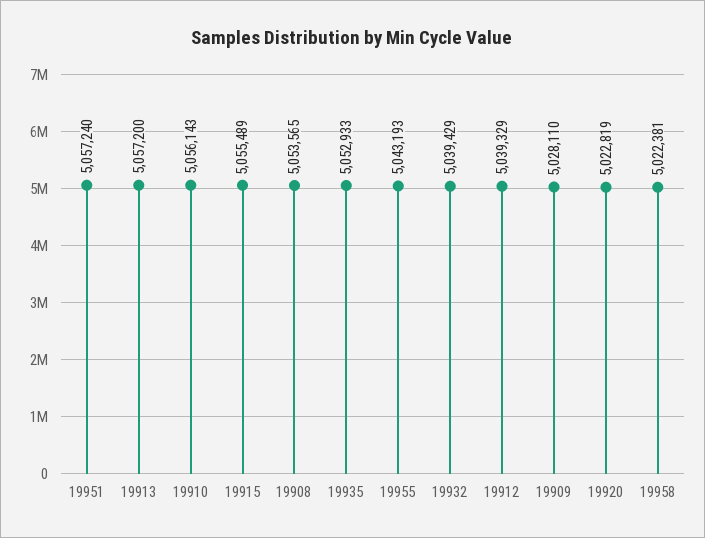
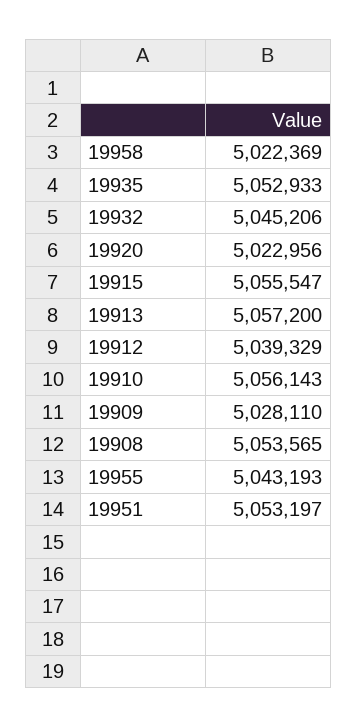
19951: 5057240 -> 5053197
19915: 5055489 -> 5055547
19932: 5039429 -> 5045206
19920: 5022819 -> 5022956
19958: 5022381 -> 5022369

